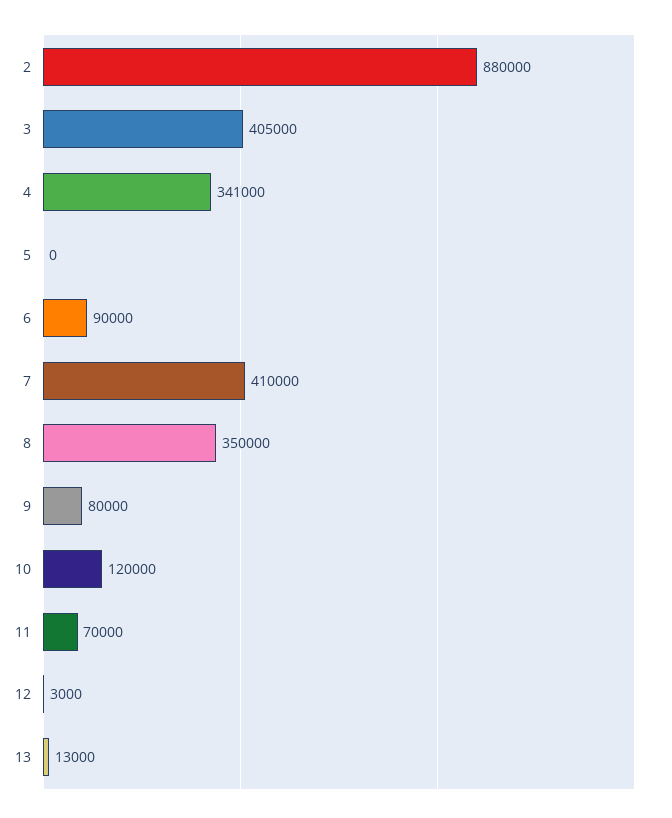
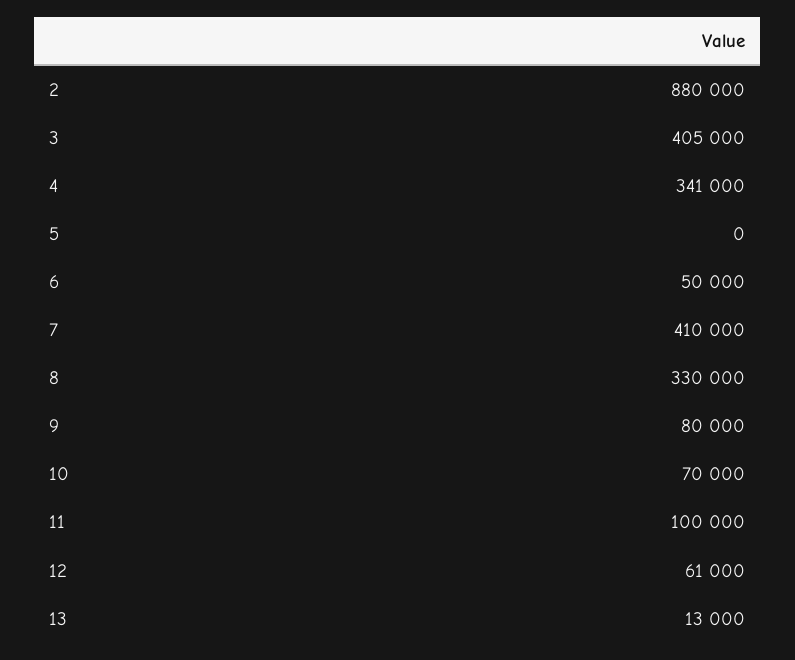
6: 90000 -> 50000
8: 350000 -> 330000
10: 120000 -> 70000
11: 70000 -> 100000
12: 3000 -> 61000

